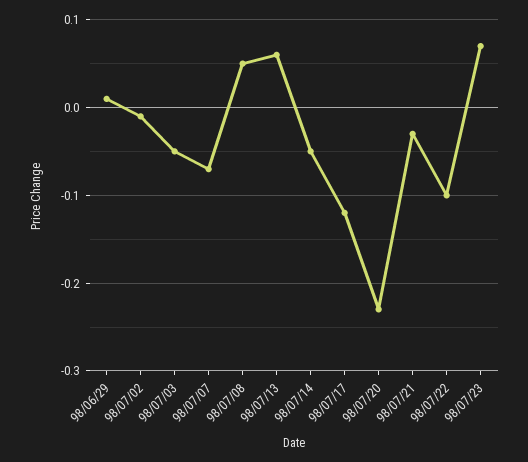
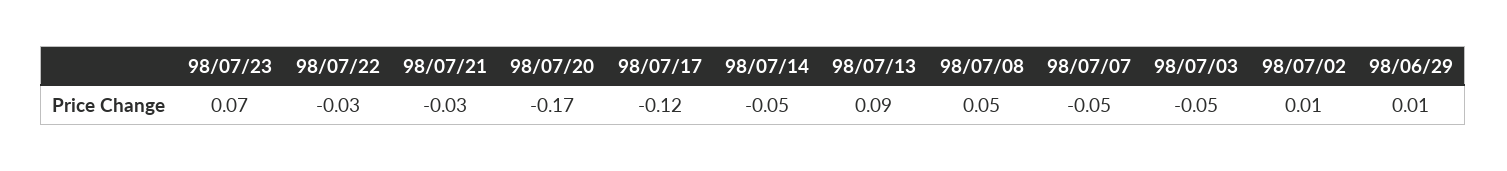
98/07/02: -0.01 -> 0.01
98/07/07: -0.07 -> -0.05
98/07/13: 0.06 -> 0.09
98/07/20: -0.23 -> -0.17
98/07/22: -0.1 -> -0.03

